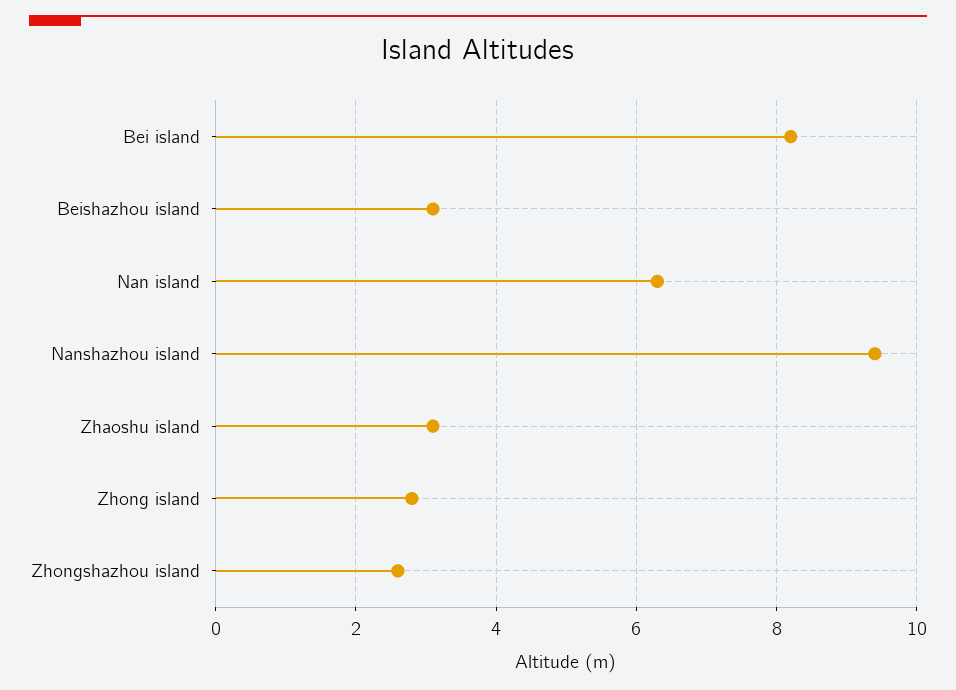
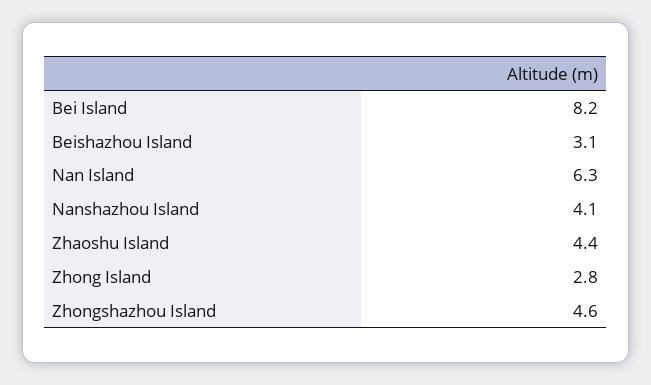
Nanshazhou island: 9.5 -> 4.1
Zhaoshu island: 3 -> 4.4
Zhongshazhou island: 2.5 -> 4.6

